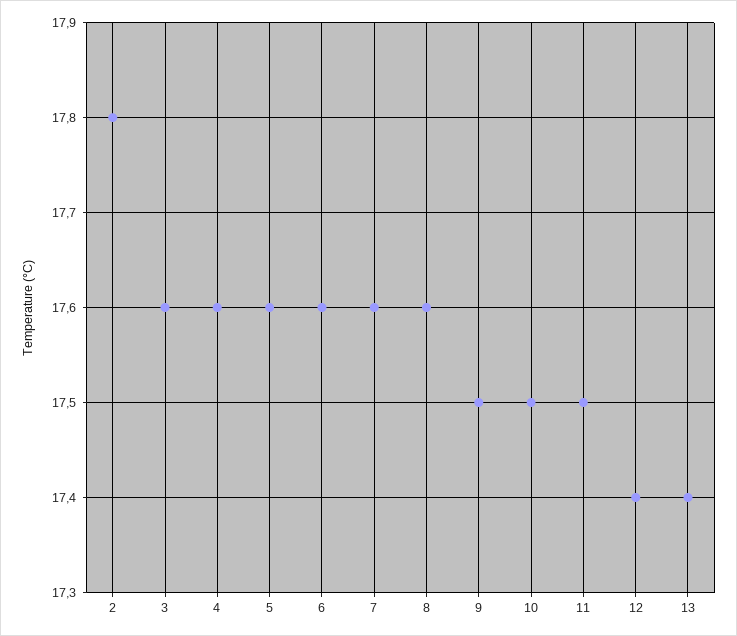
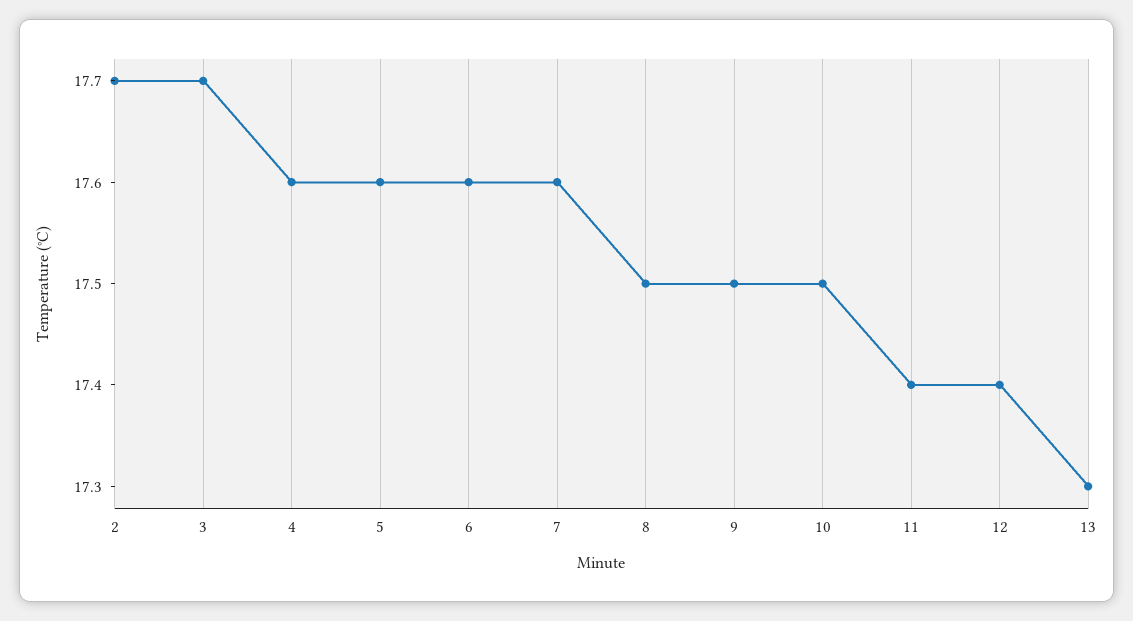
2: 17.8 -> 17.7
3: 17.6 -> 17.7
8: 17.6 -> 17.5
11: 17.5 -> 17.4
13: 17.4 -> 17.3

